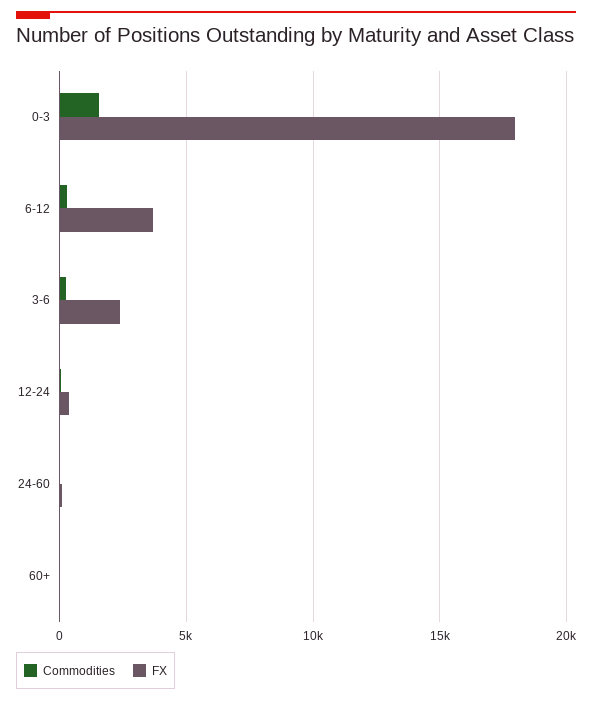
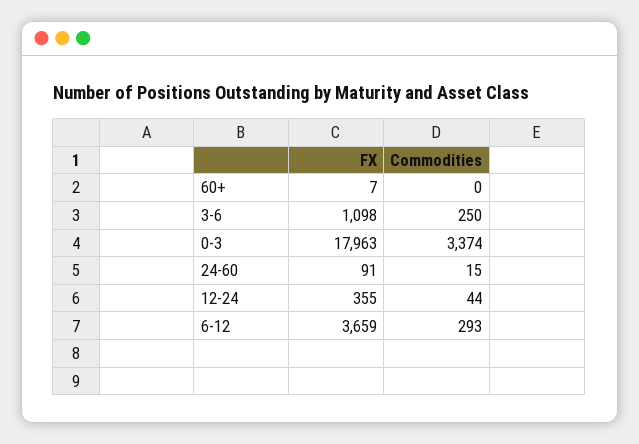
Commodities, 0-3: 1500 -> 3374
FX, 3-6: 2500 -> 1098

